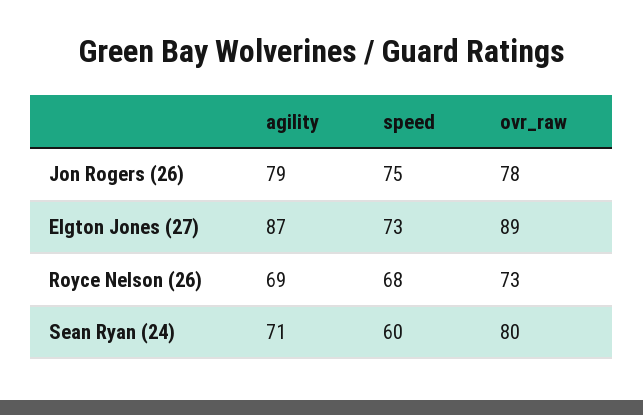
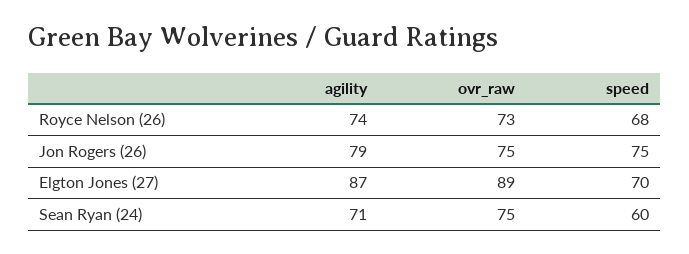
ovr_raw, Jon Rogers (26): 78 -> 75
speed, Elgton Jones (27): 73 -> 70
agility, Royce Nelson (26): 69 -> 74
ovr_raw, Sean Ryan (24): 80 -> 75

